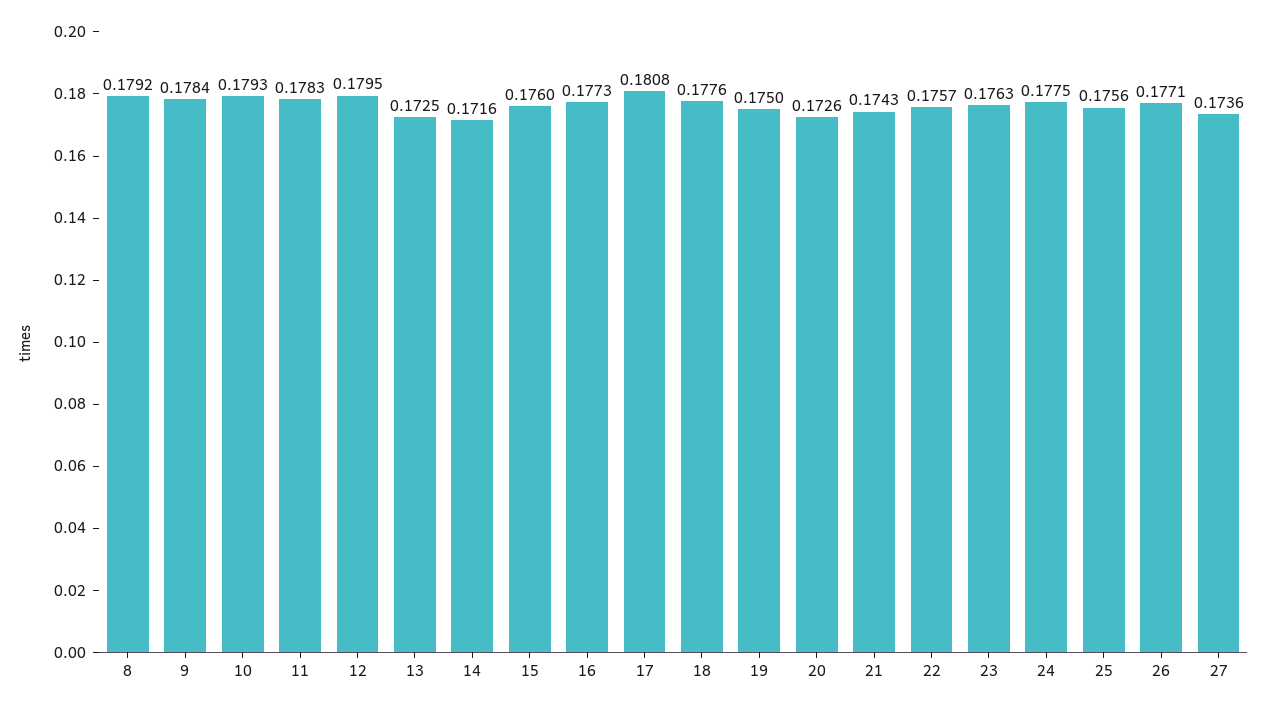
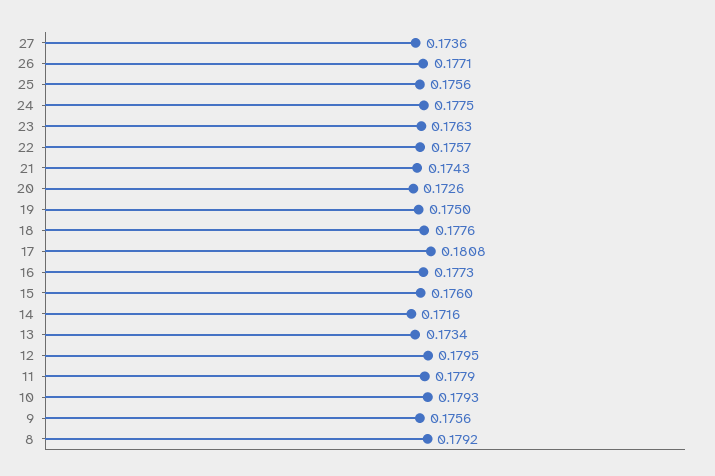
9: 0.1784 -> 0.1756
11: 0.1783 -> 0.1779
13: 0.1725 -> 0.1734

